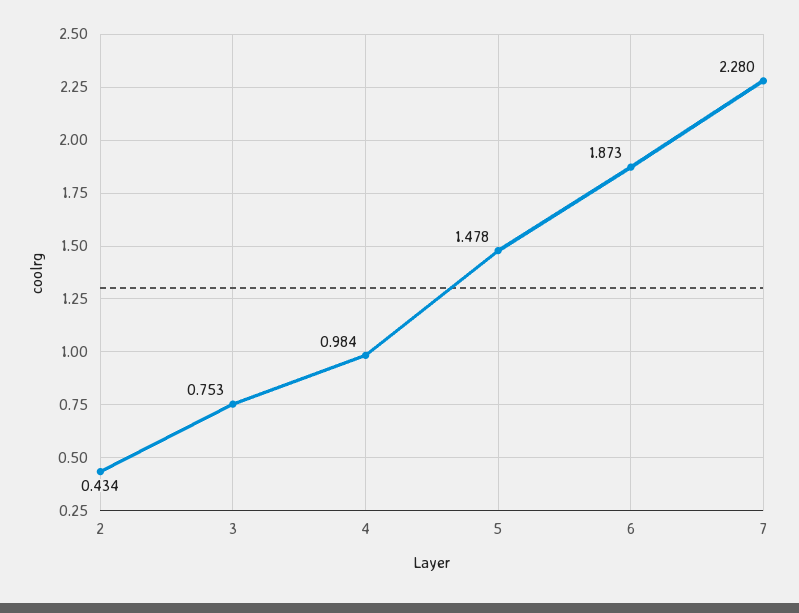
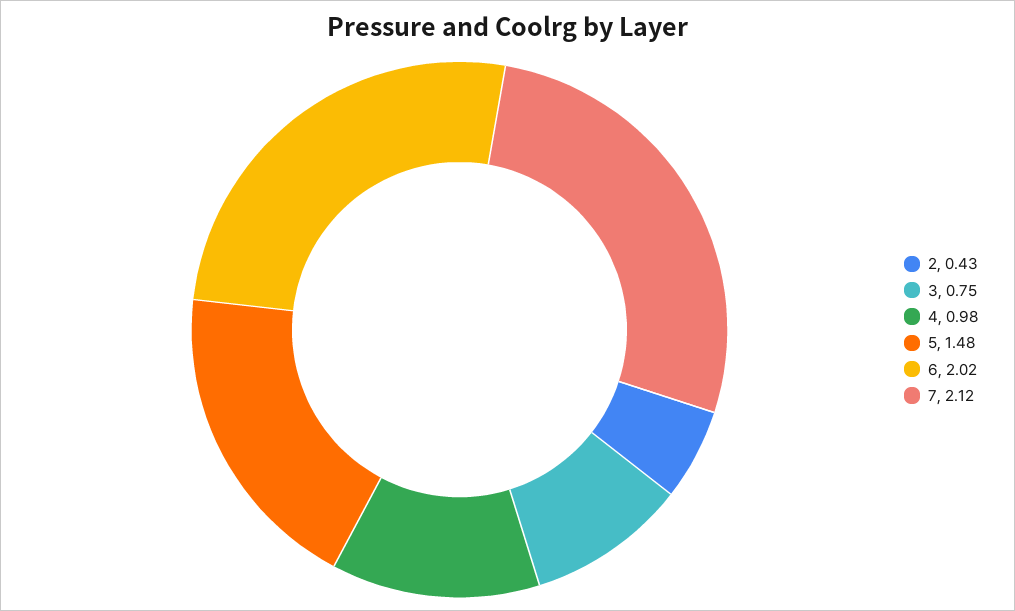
6: 1.873 -> 2.02
7: 2.28 -> 2.12

